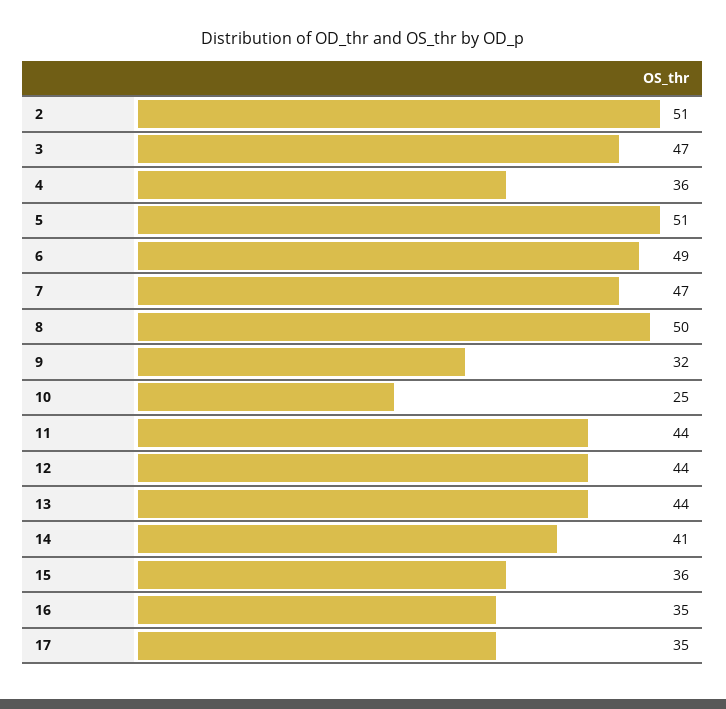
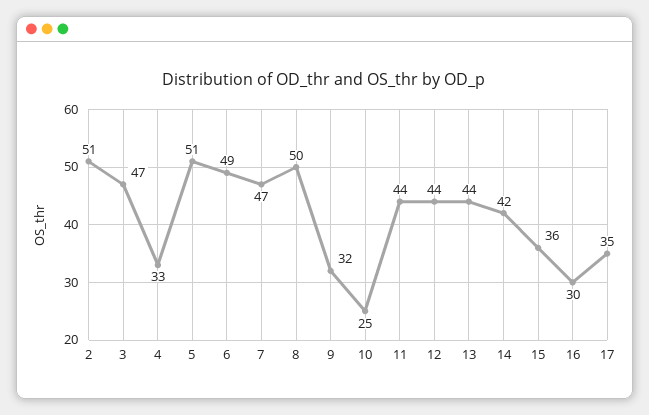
4: 36 -> 33
14: 41 -> 42
16: 35 -> 30

